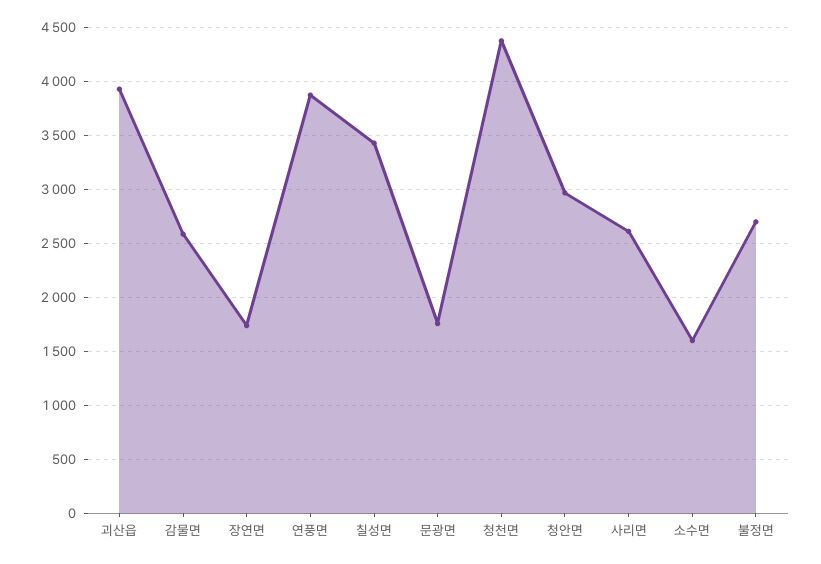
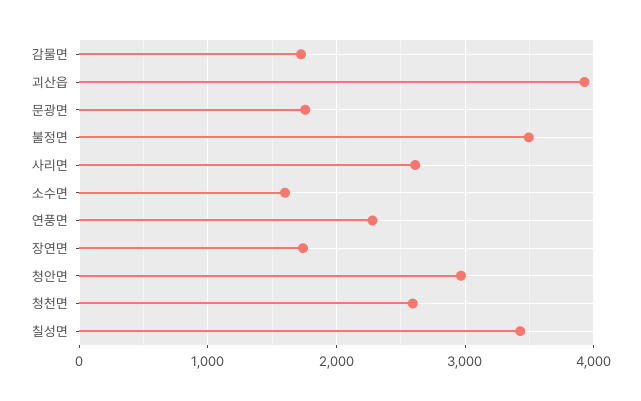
감물면: 2600 -> 1700
연풍면: 3900 -> 2300
청천면: 4400 -> 2600
불정면: 2700 -> 3500

